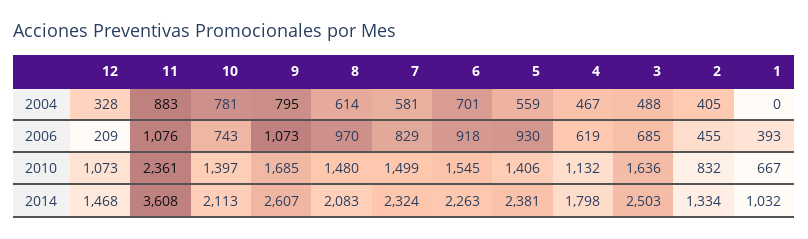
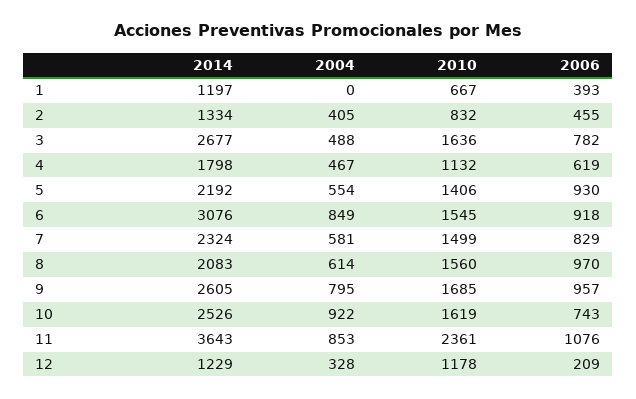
11, 2004: 883 -> 853
10, 2004: 781 -> 922
6, 2004: 701 -> 849
5, 2004: 559 -> 554
9, 2006: 1073 -> 957
3, 2006: 685 -> 782
12, 2010: 1073 -> 1178
10, 2010: 1397 -> 1619
8, 2010: 1480 -> 1560
12, 2014: 1468 -> 1229
11, 2014: 3608 -> 3643
10, 2014: 2113 -> 2526
9, 2014: 2607 -> 2605
6, 2014: 2263 -> 3076
5, 2014: 2381 -> 2192
3, 2014: 2503 -> 2677
1, 2014: 1032 -> 1197

